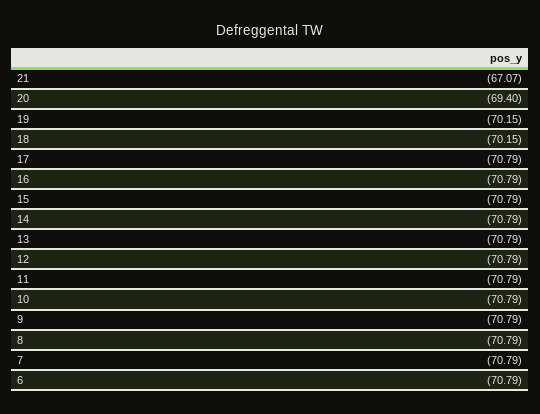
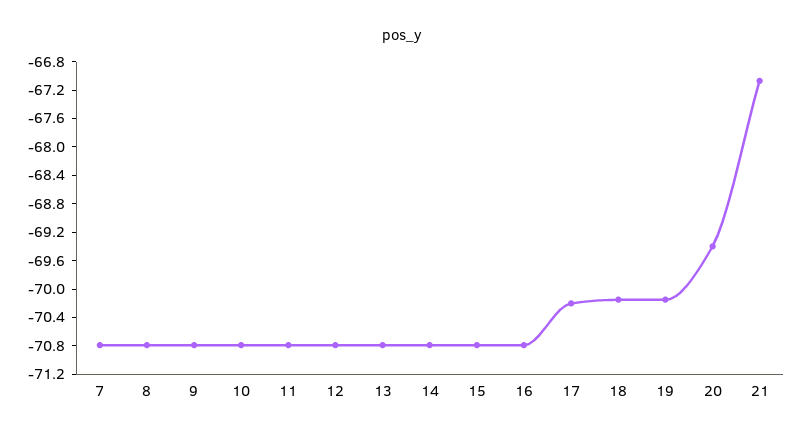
17: -70.79 -> -70.2
6: -70.79 -> none

